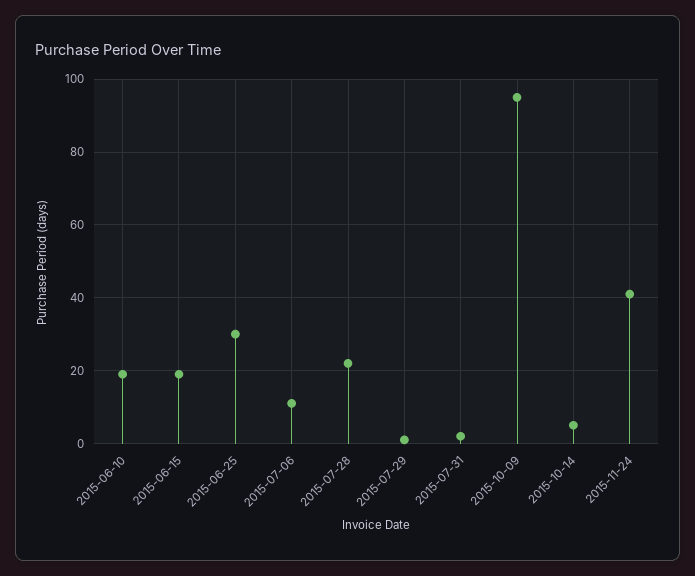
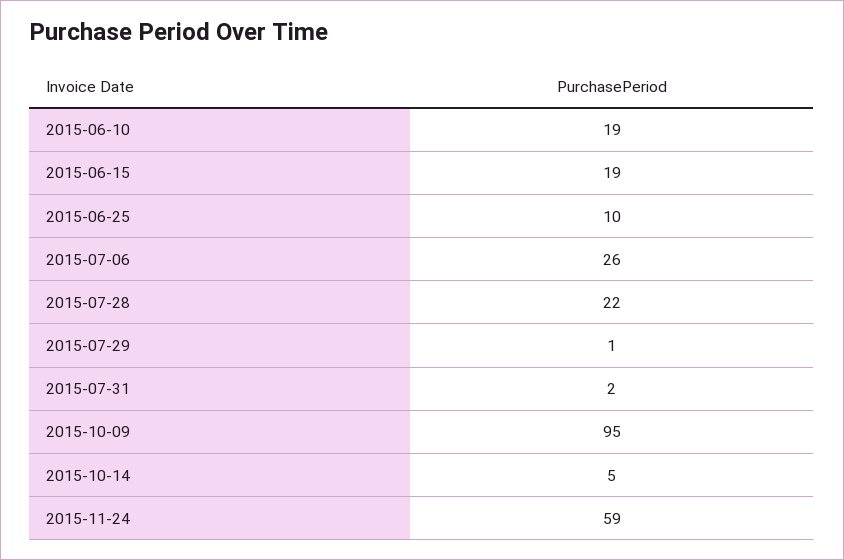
2015-06-25: 30 -> 10
2015-07-06: 10 -> 26
2015-11-24: 40 -> 59

